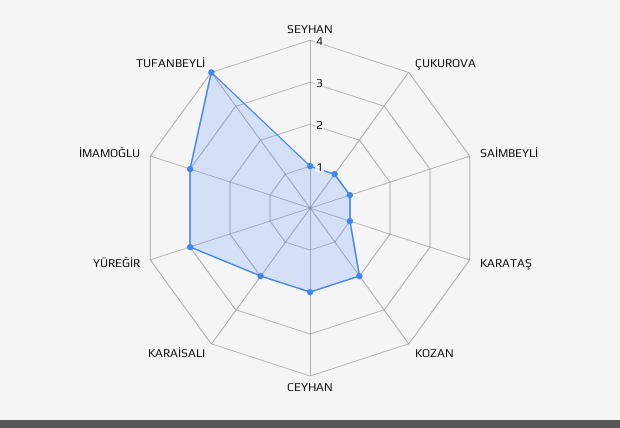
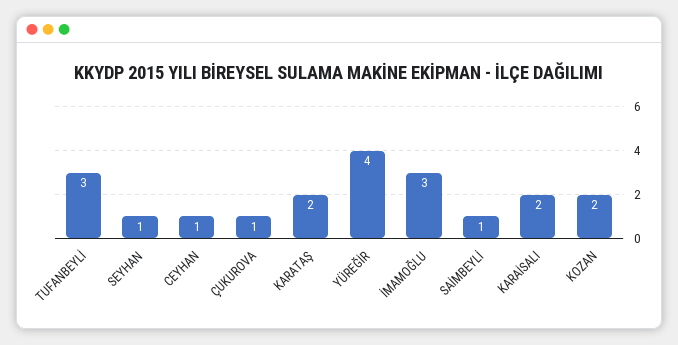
KARATAŞ: 1 -> 2
CEYHAN: 2 -> 1
YÜREĞİR: 3 -> 4
TUFANBEYLİ: 4 -> 3

